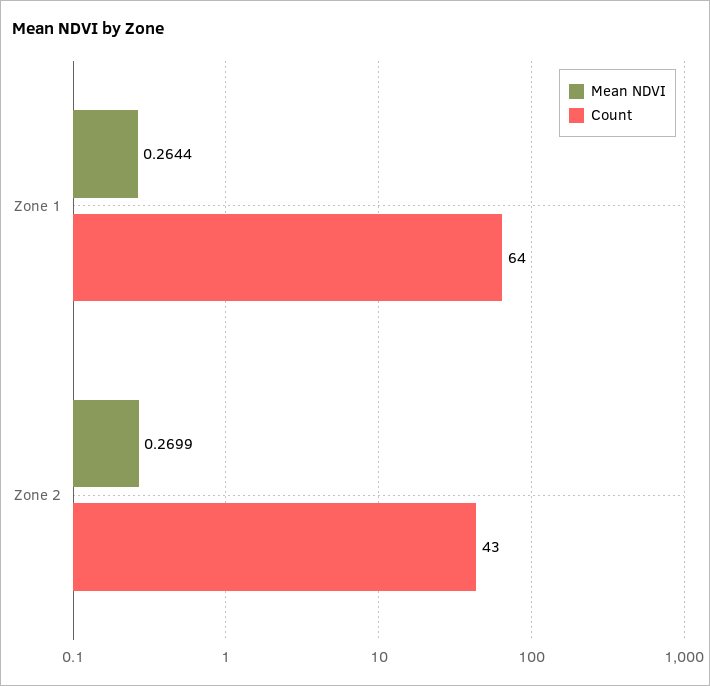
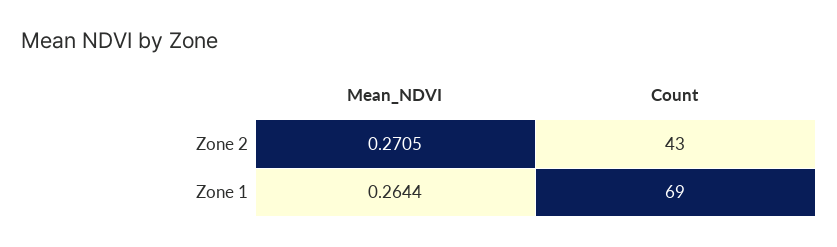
Count, Zone 1: 64 -> 69
Mean NDVI, Zone 2: 0.2699 -> 0.2705

